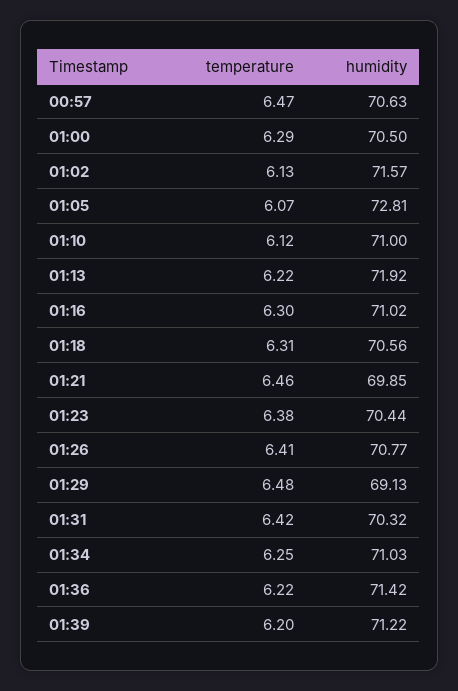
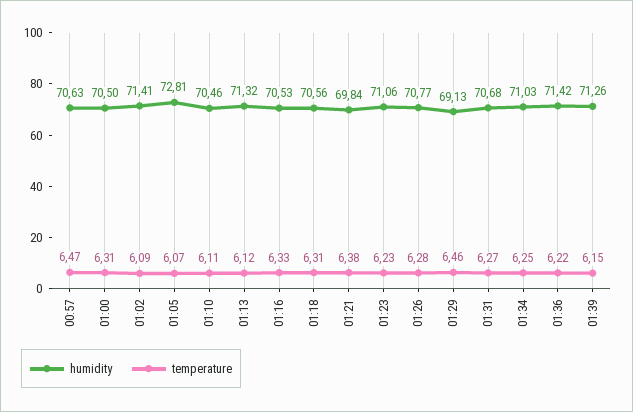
temperature, 01:00: 6.29 -> 6.31
temperature, 01:02: 6.13 -> 6.09
humidity, 01:02: 71.57 -> 71.41
temperature, 01:10: 6.12 -> 6.11
humidity, 01:10: 71 -> 70.46
temperature, 01:13: 6.22 -> 6.12
humidity, 01:13: 71.92 -> 71.32
temperature, 01:16: 6.3 -> 6.33
humidity, 01:16: 71.02 -> 70.53
temperature, 01:21: 6.46 -> 6.38
humidity, 01:21: 69.85 -> 69.84
temperature, 01:23: 6.38 -> 6.23
humidity, 01:23: 70.44 -> 71.06
temperature, 01:26: 6.41 -> 6.28
temperature, 01:29: 6.48 -> 6.46
temperature, 01:31: 6.42 -> 6.27
humidity, 01:31: 70.32 -> 70.68
temperature, 01:39: 6.2 -> 6.15
humidity, 01:39: 71.22 -> 71.26

